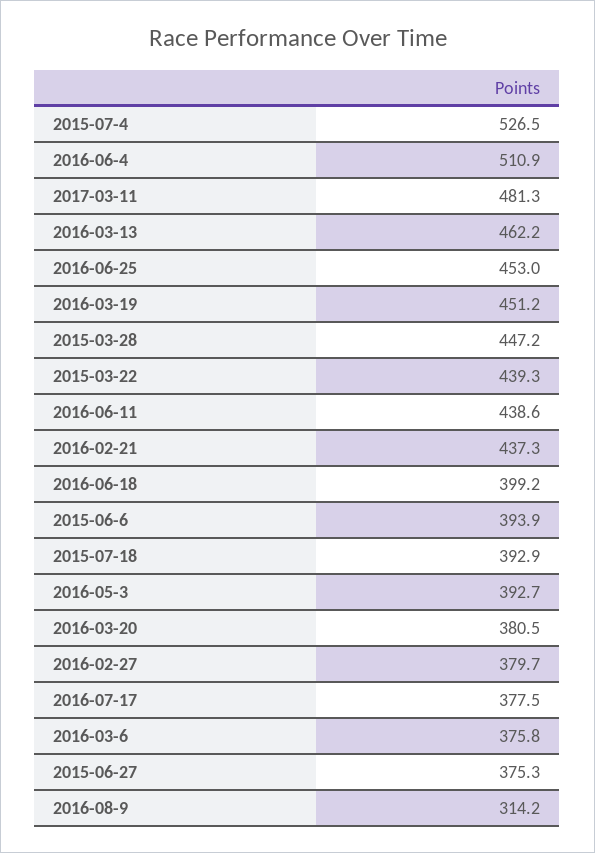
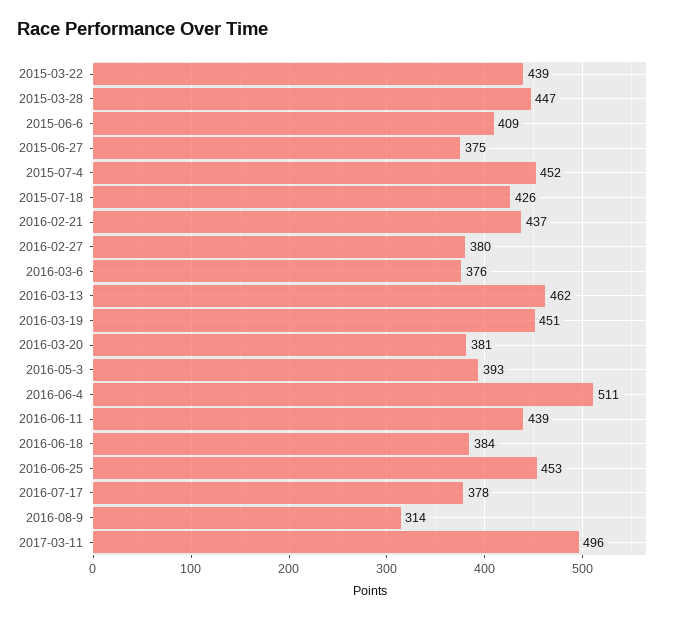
2015-07-4: 526.5 -> 452
2017-03-11: 481.3 -> 496
2016-06-18: 399.2 -> 384
2015-06-6: 393.9 -> 409
2015-07-18: 392.9 -> 426

